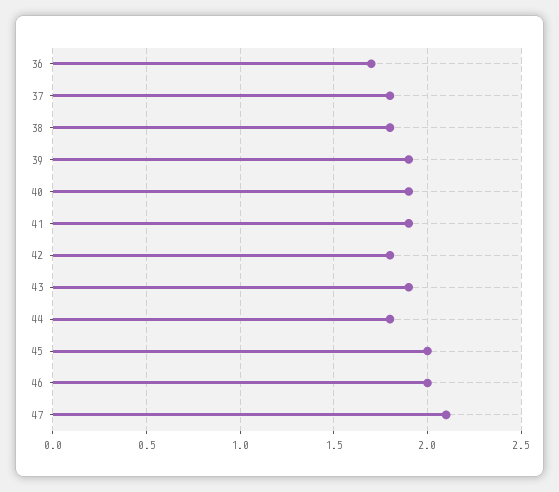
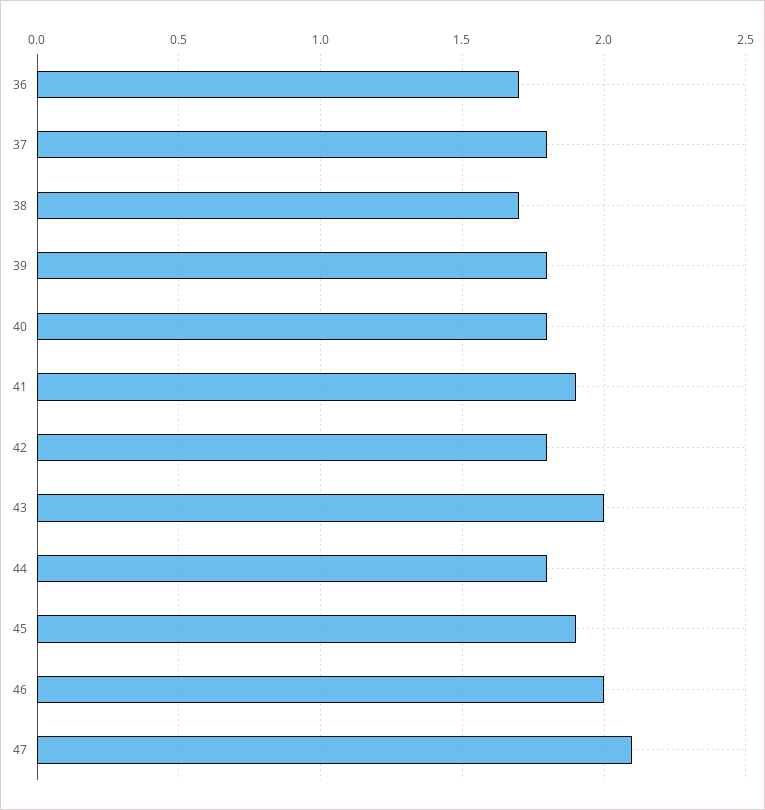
38: 1.8 -> 1.7
39: 1.9 -> 1.8
40: 1.9 -> 1.8
43: 1.9 -> 2
45: 2 -> 1.9

